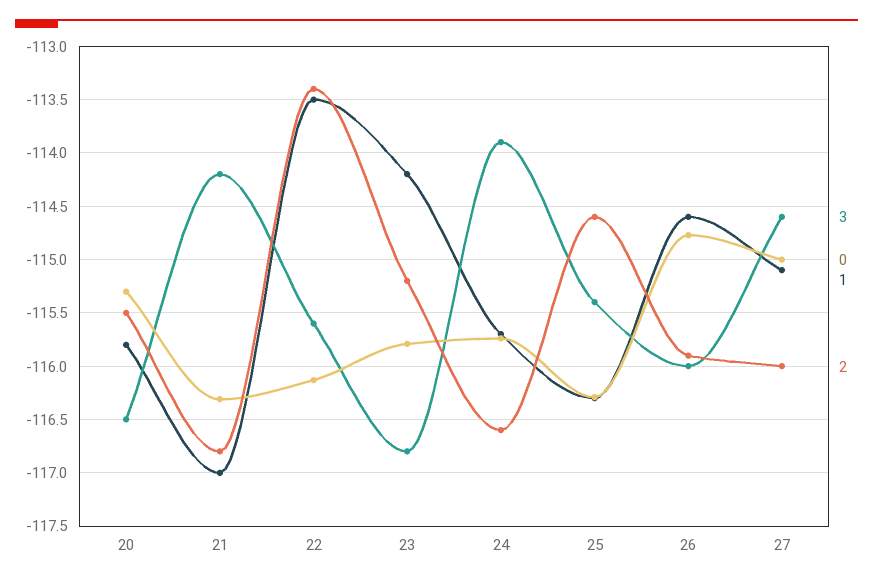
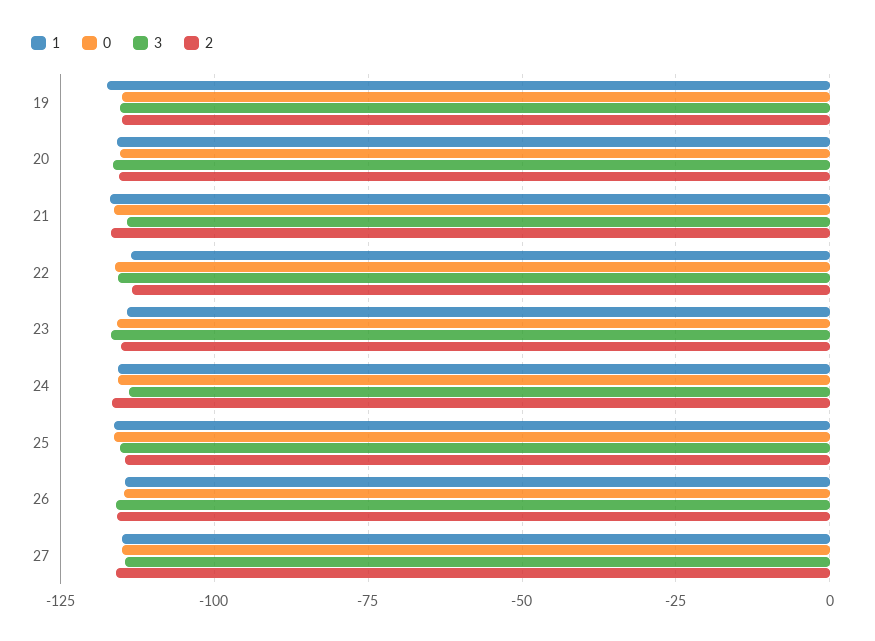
1, 19: none -> -117.5
0, 19: none -> -115
3, 19: none -> -115
2, 19: none -> -115

